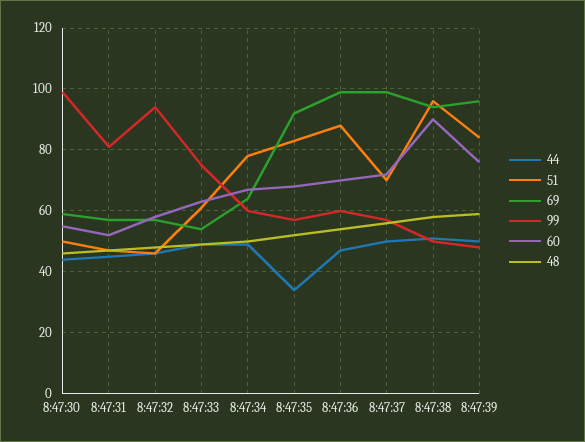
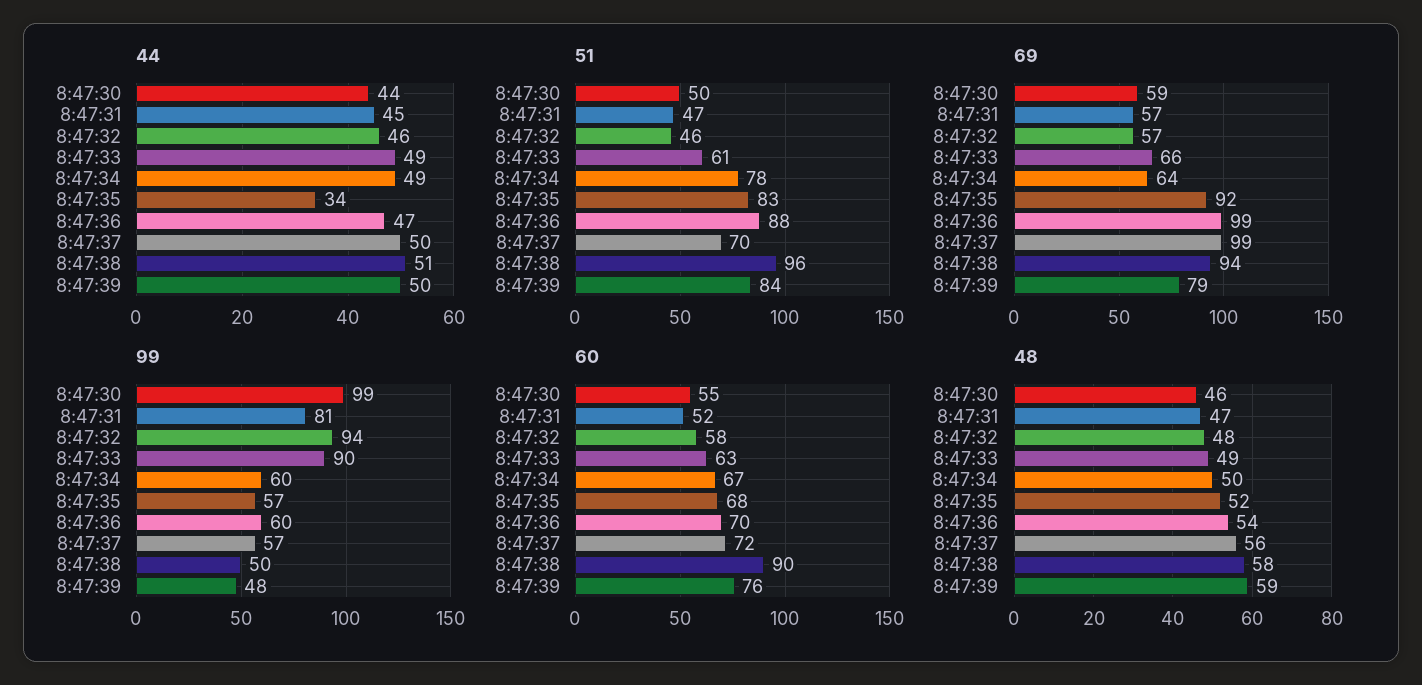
69, 8:47:33: 55 -> 66
99, 8:47:33: 75 -> 90
69, 8:47:39: 95 -> 79

